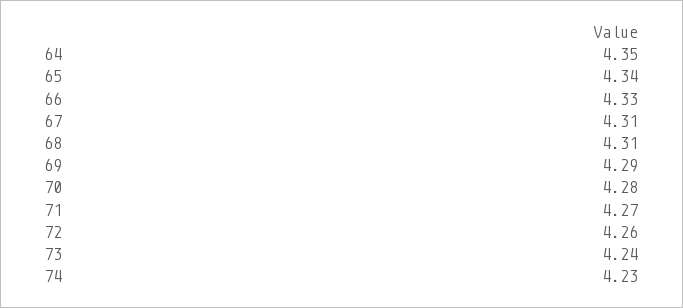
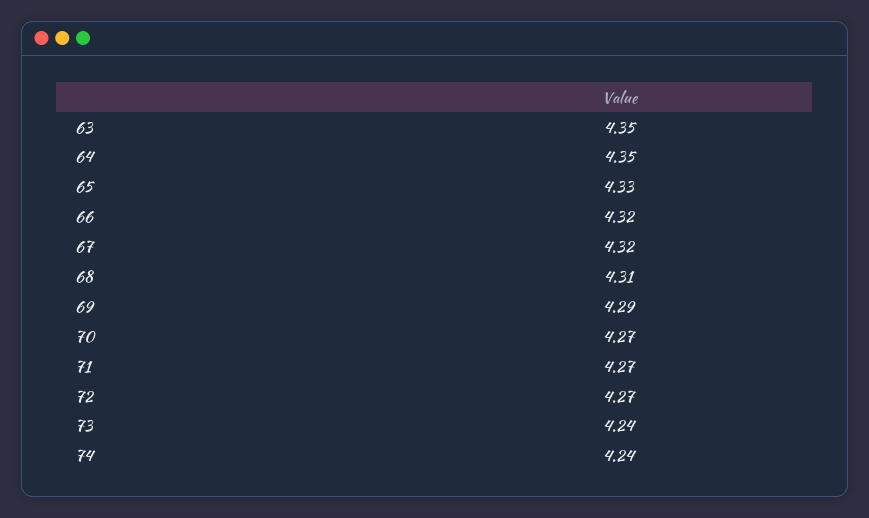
65: 4.34 -> 4.33
66: 4.33 -> 4.32
67: 4.31 -> 4.32
70: 4.28 -> 4.27
72: 4.26 -> 4.27
74: 4.23 -> 4.24
63: none -> 4.35

